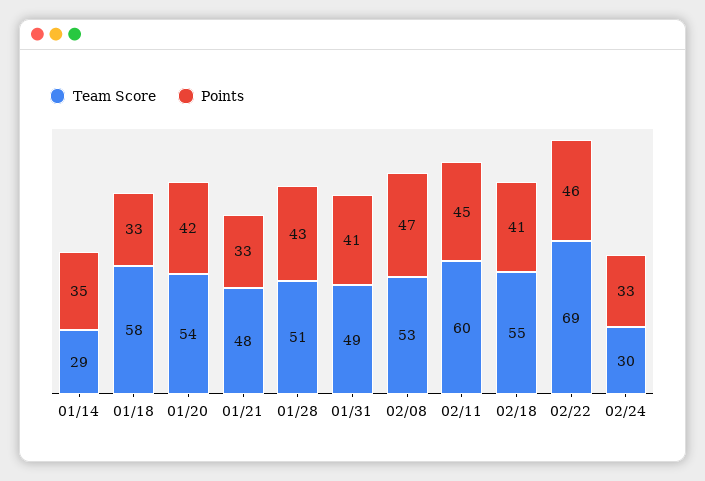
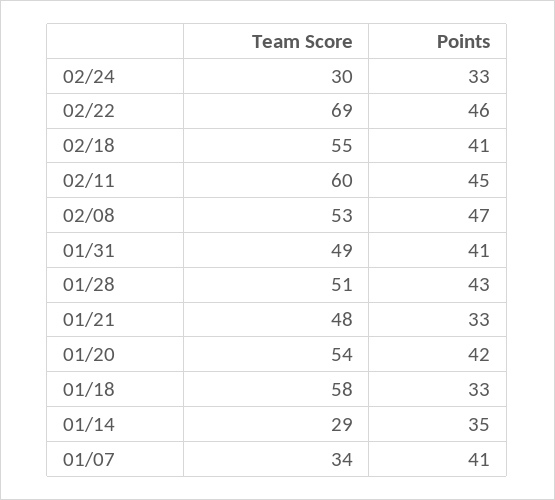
Team Score, 01/07: none -> 34
Points, 01/07: none -> 41

